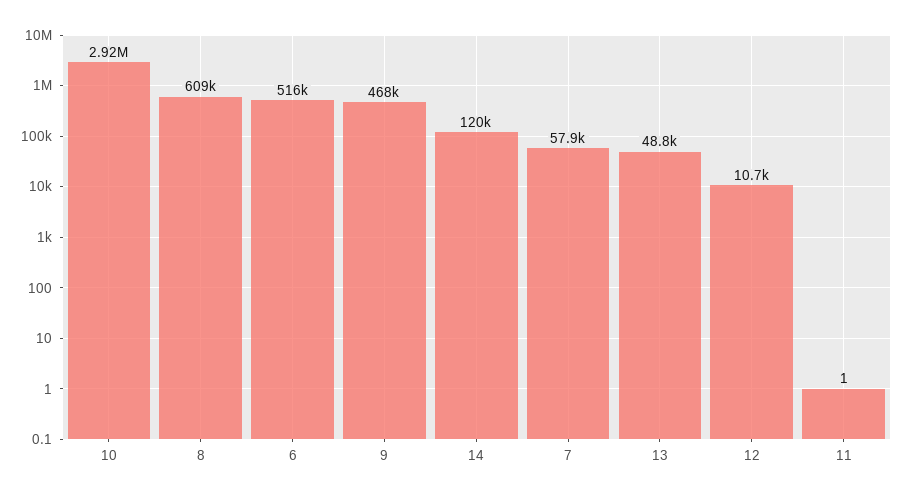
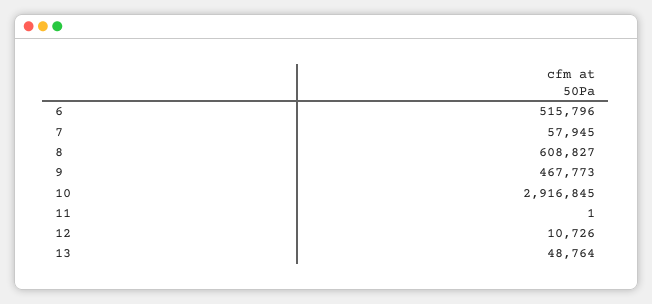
14: 120000 -> none

